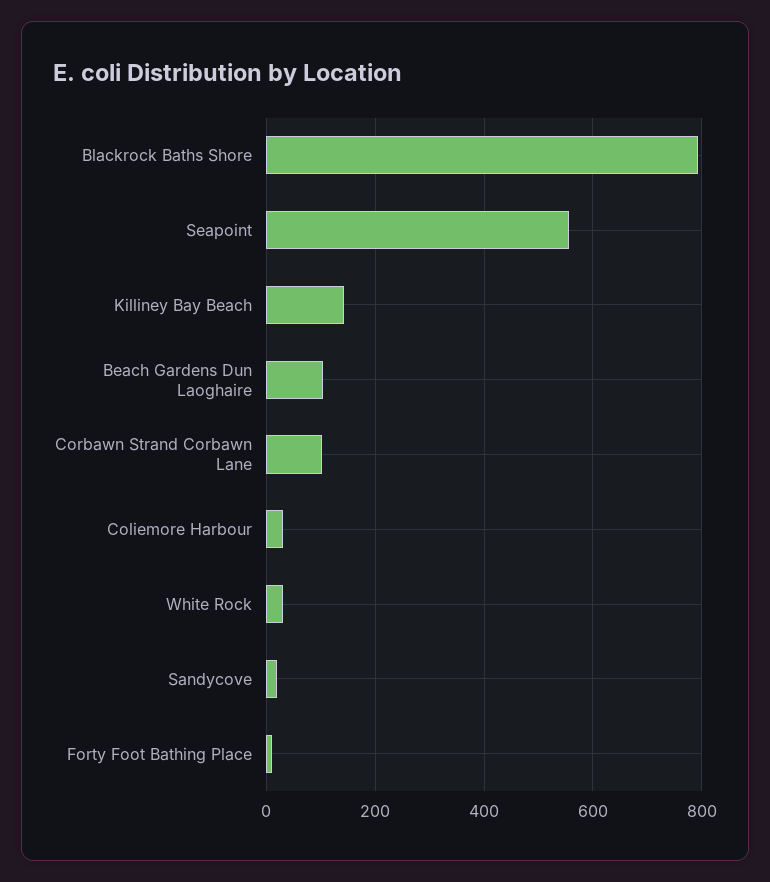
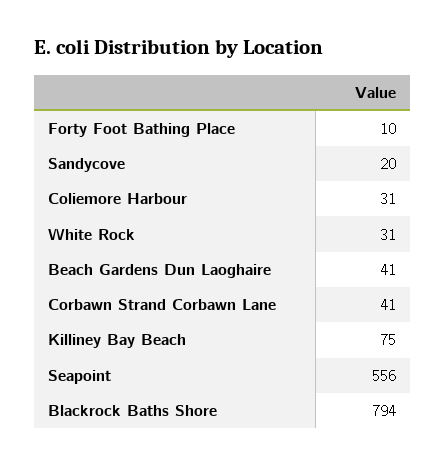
Killiney Bay Beach: 140 -> 75
Beach Gardens Dun Laoghaire: 100 -> 41
Corbawn Strand Corbawn Lane: 100 -> 41

